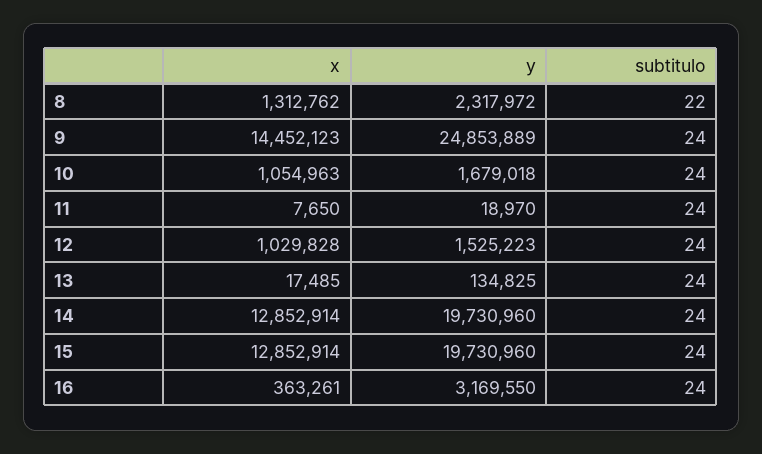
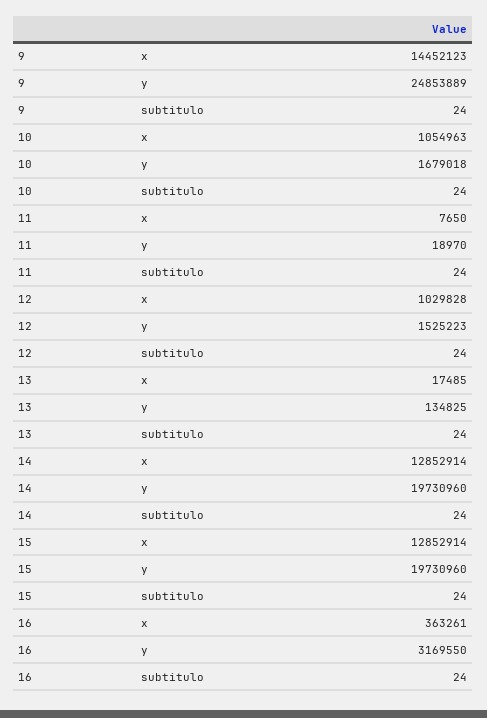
x, 8: 1312762 -> none
y, 8: 2317972 -> none
subtitulo, 8: 22 -> none

